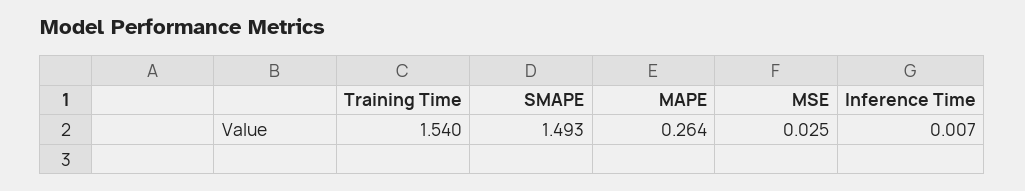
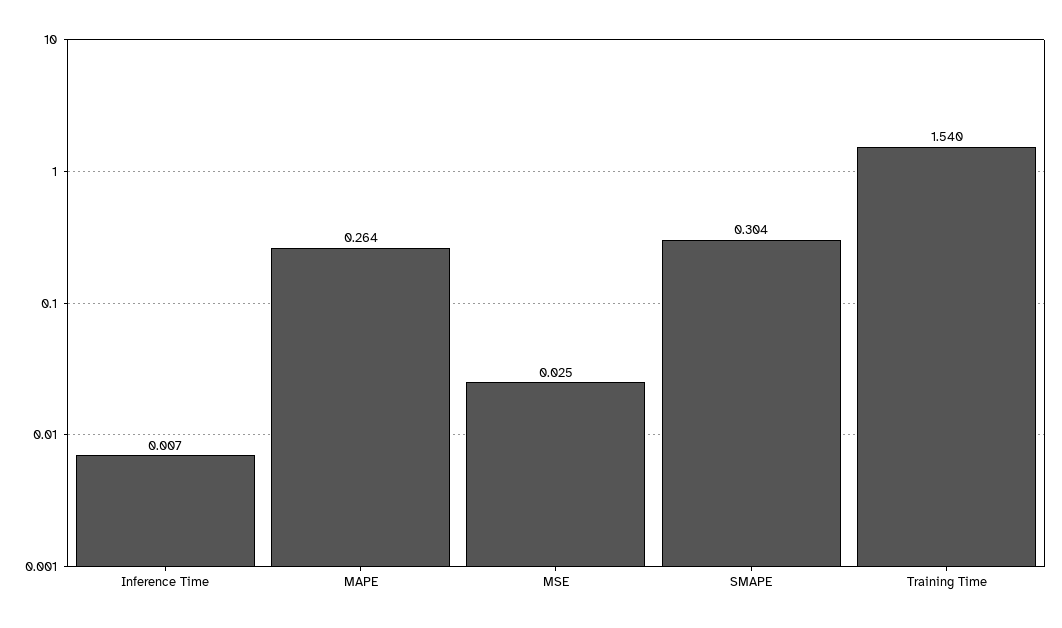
SMAPE: 1.493 -> 0.304

